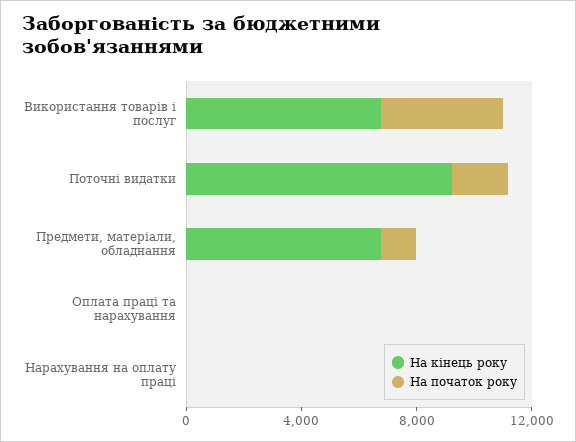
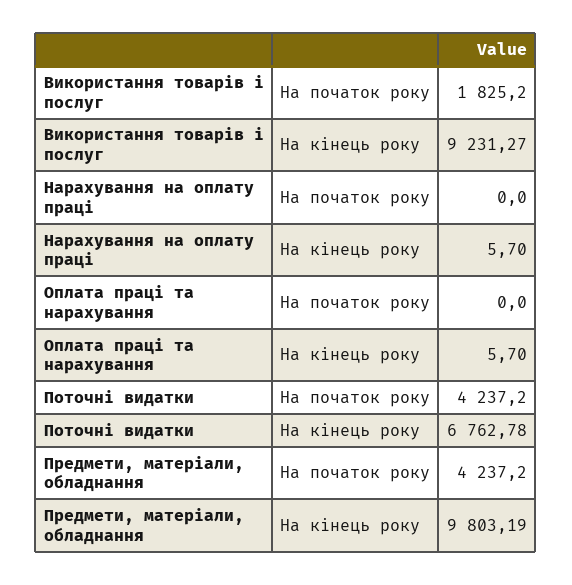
На кінець року, Використання товарів і послуг: 7000 -> 9231.27
На початок року, Використання товарів і послуг: 4000 -> 1825.2
На кінець року, Поточні видатки: 9000 -> 6762.78
На початок року, Поточні видатки: 2000 -> 4237.2
На кінець року, Предмети, матеріали, обладнання: 7000 -> 9803.19
На початок року, Предмети, матеріали, обладнання: 1000 -> 4237.2

